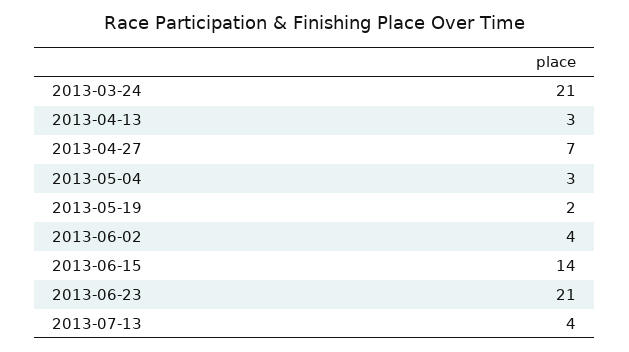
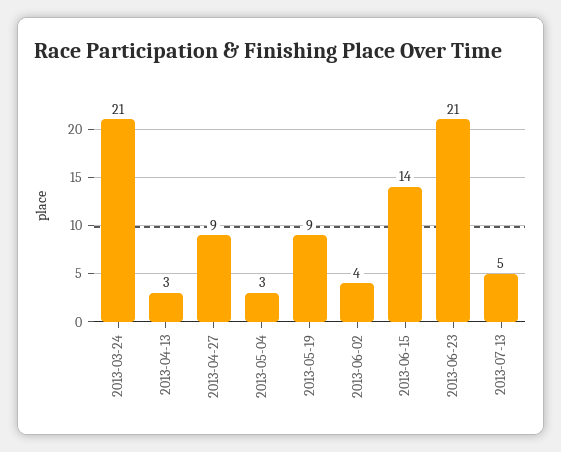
2013-04-27: 7 -> 9
2013-05-19: 2 -> 9
2013-07-13: 4 -> 5

